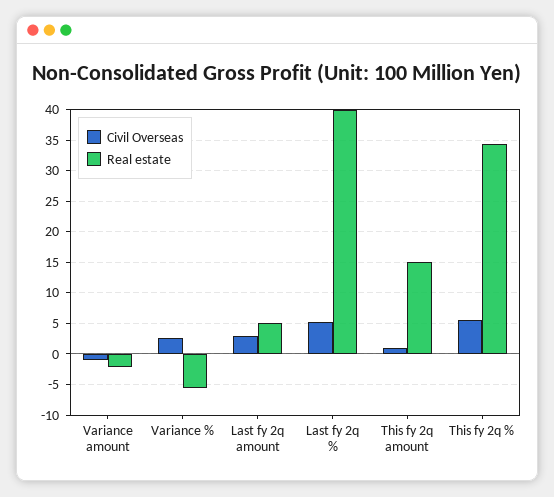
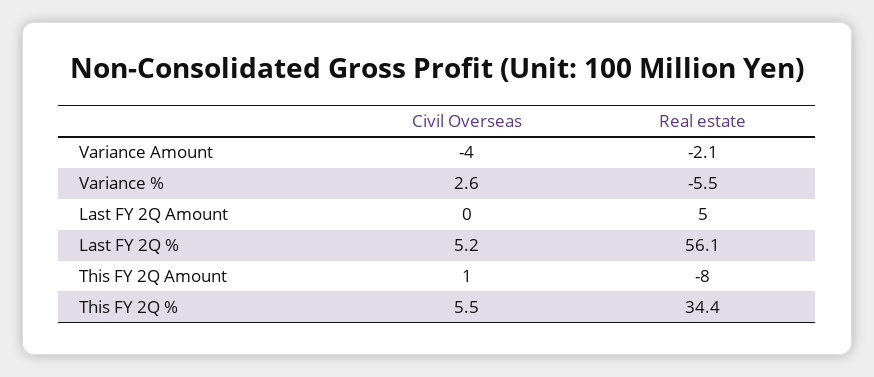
Civil Overseas, Variance amount: -1 -> -4
Civil Overseas, Last fy 2q amount: 3 -> 0
Real estate, Last fy 2q %: 40 -> 56.1
Real estate, This fy 2q amount: 15 -> -8

